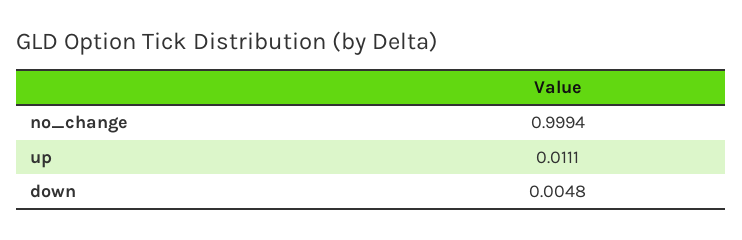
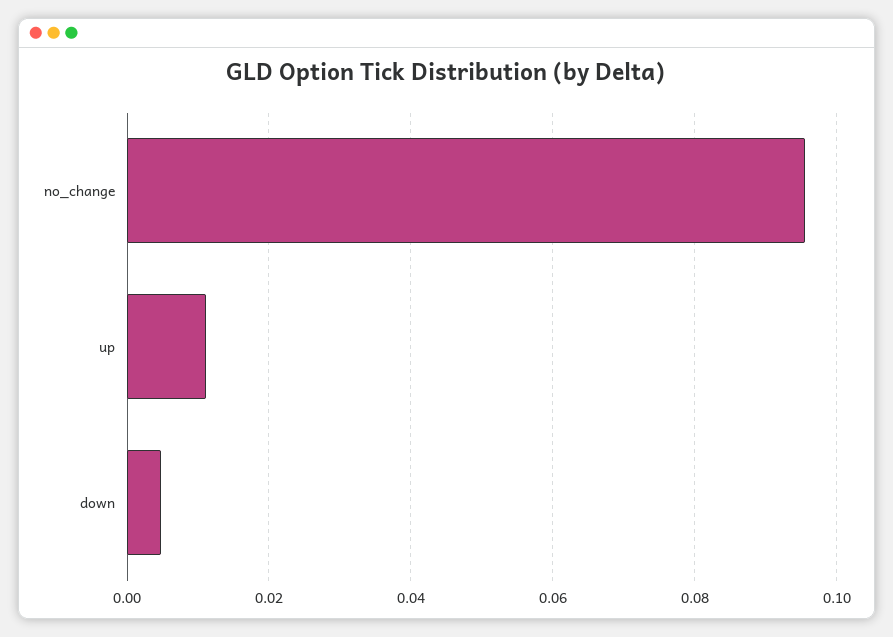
no_change: 0.9994 -> 0.096

